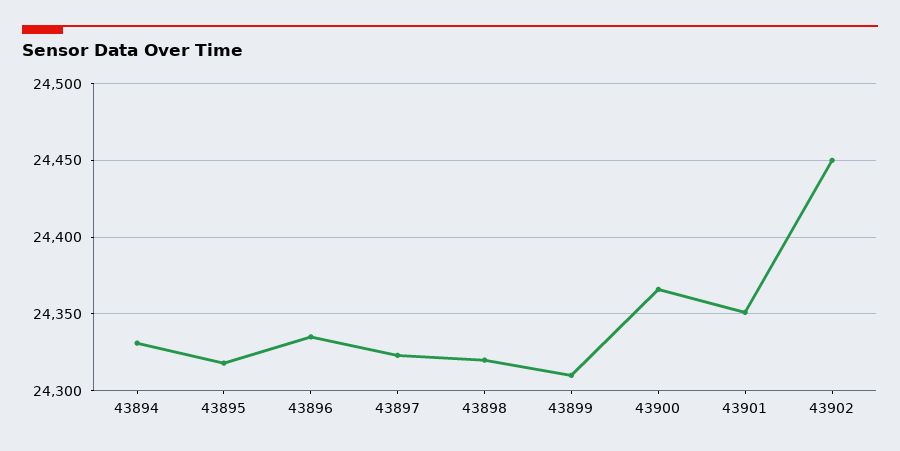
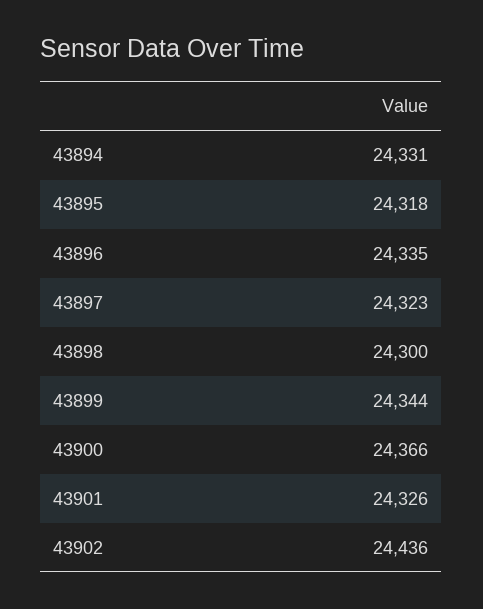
43898: 24320 -> 24300
43899: 24310 -> 24344
43901: 24350 -> 24326
43902: 24450 -> 24436

